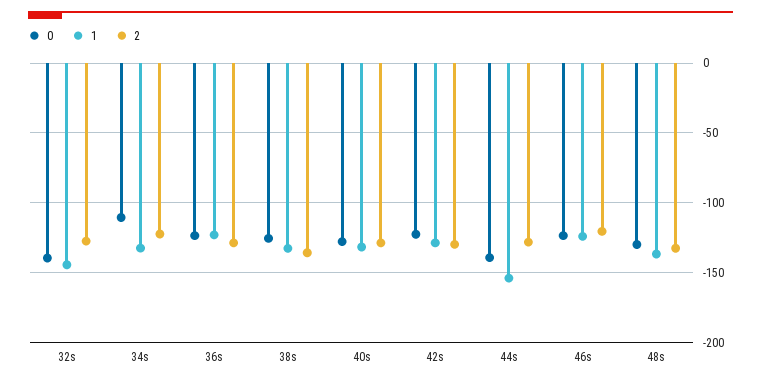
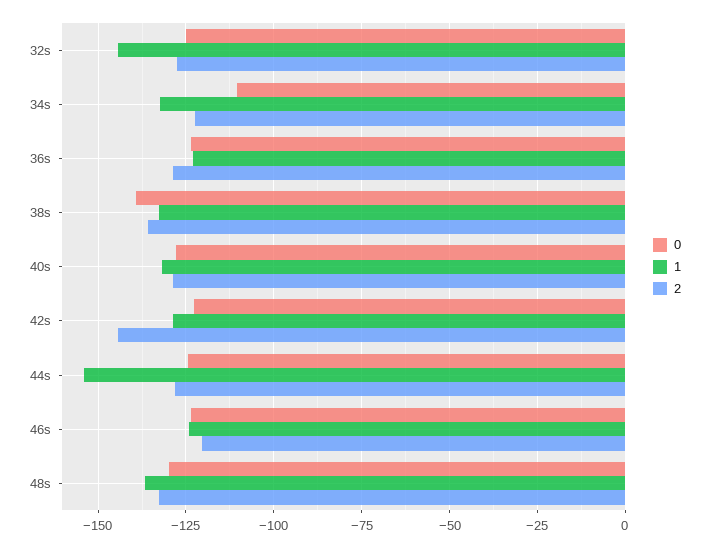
0, 32s: -140 -> -125
0, 38s: -125 -> -140
2, 42s: -130 -> -145
0, 44s: -140 -> -125

